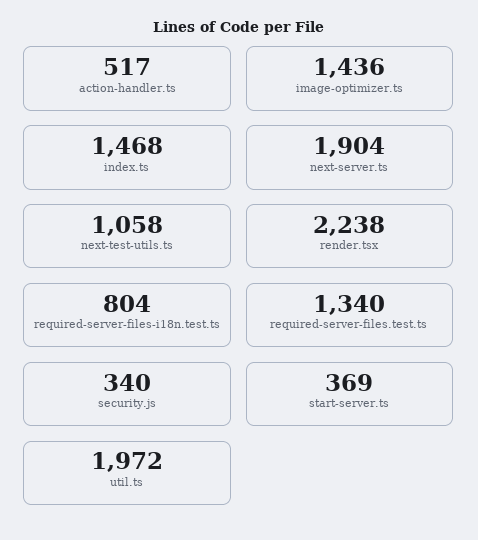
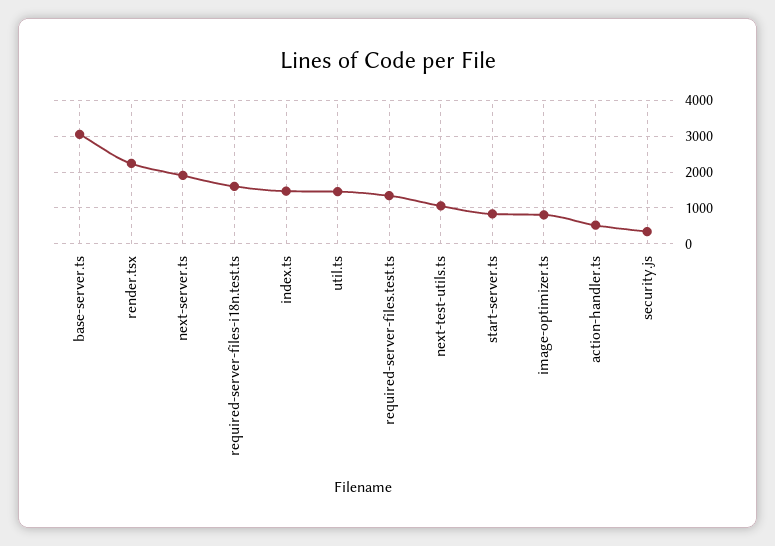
image-optimizer.ts: 1436 -> 800
required-server-files-i18n.test.ts: 804 -> 1600
start-server.ts: 369 -> 800
util.ts: 1972 -> 1400
base-server.ts: none -> 3000

